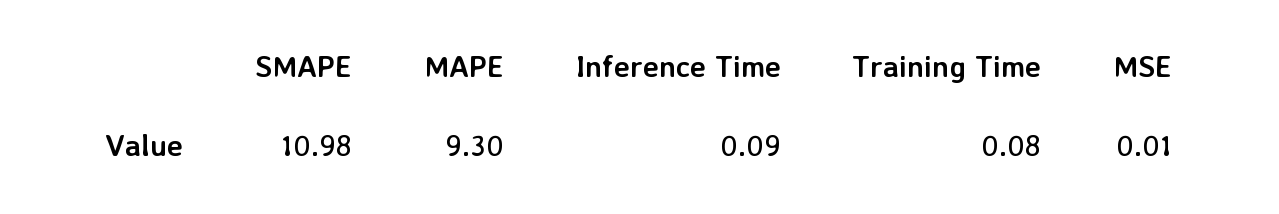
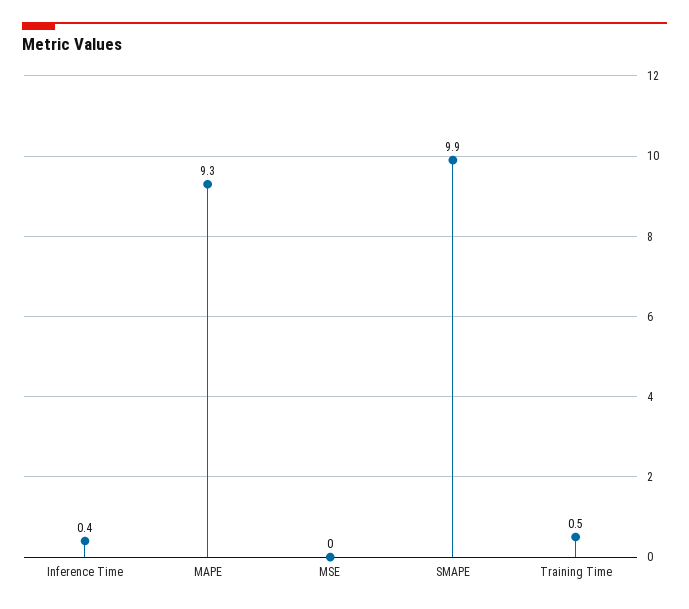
SMAPE: 10.98 -> 9.9
Inference Time: 0.09 -> 0.4
Training Time: 0.08 -> 0.5

